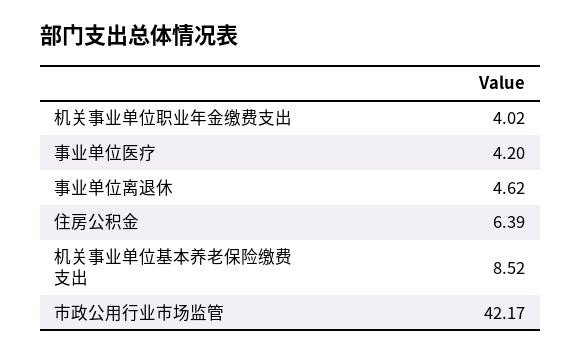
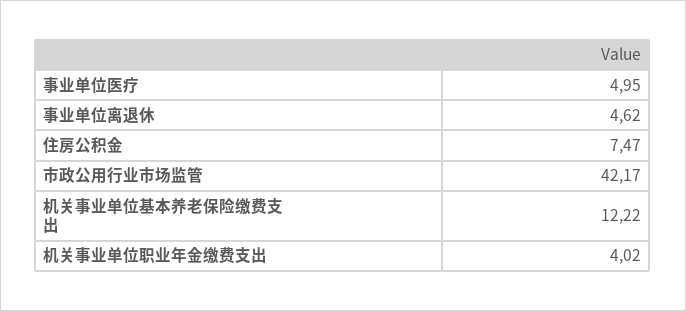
事业单位医疗: 4.2 -> 4.95
住房公积金: 6.39 -> 7.47
机关事业单位基本养老保险缴费支出: 8.52 -> 12.22

